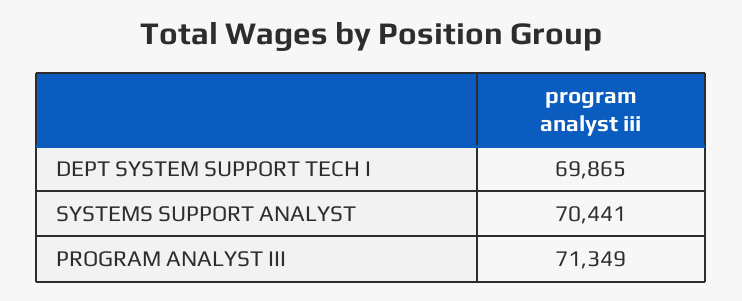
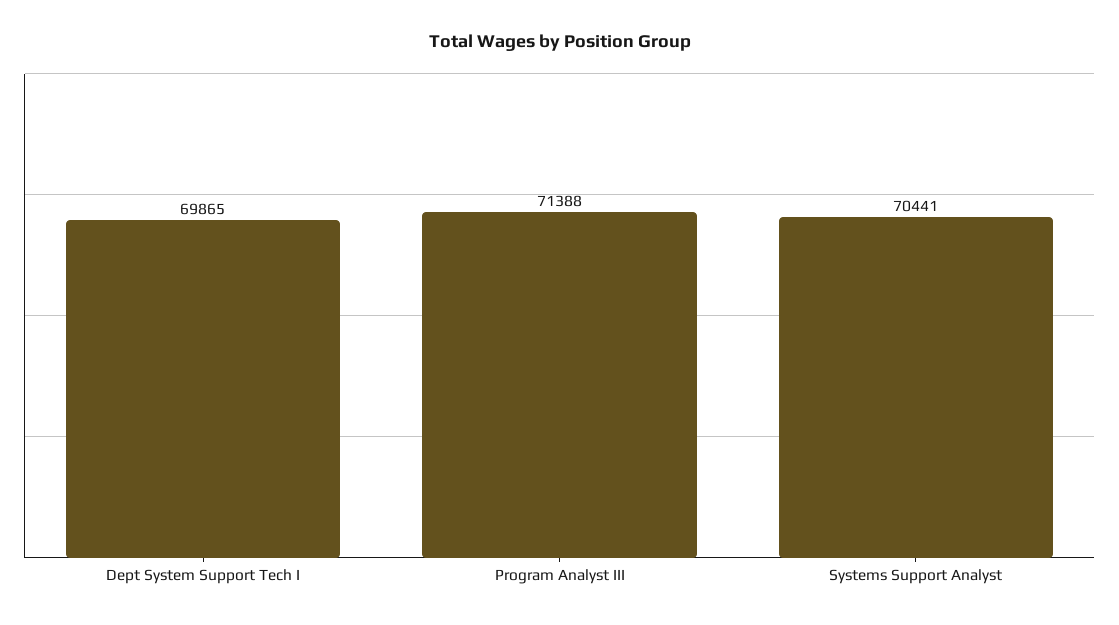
PROGRAM ANALYST III: 71349 -> 71388

